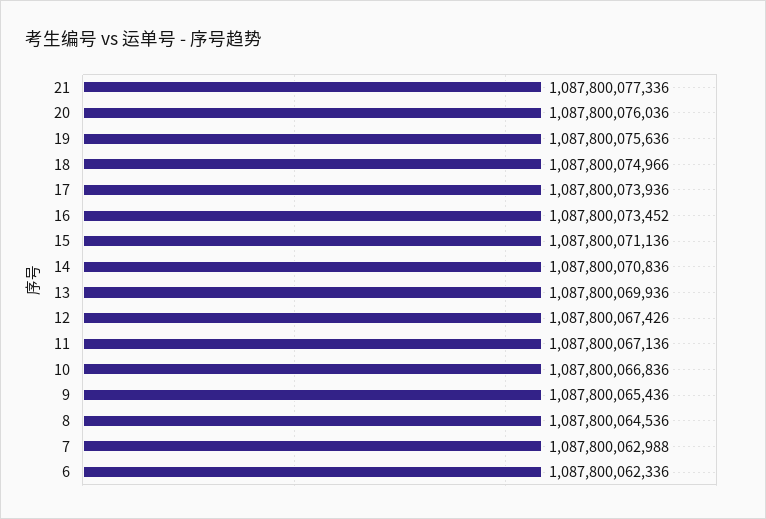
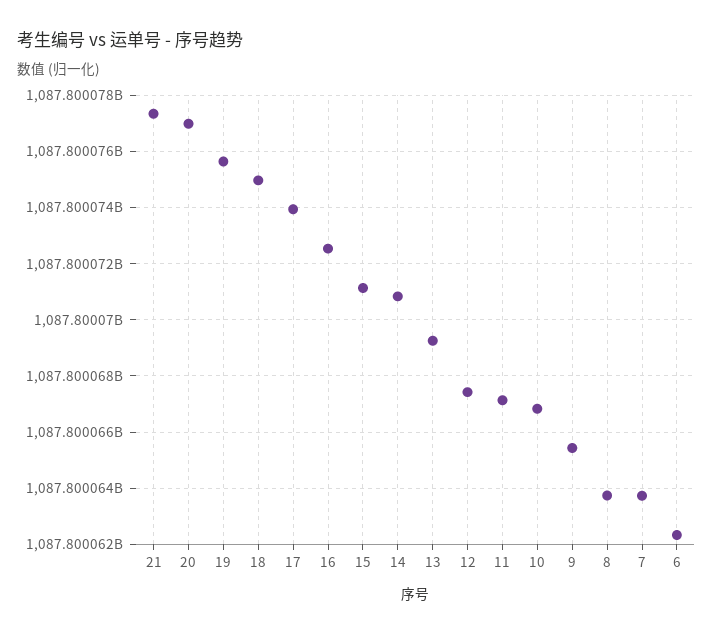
20: 1087800076036 -> 1087800077000
16: 1087800073452 -> 1087800072500
13: 1087800069936 -> 1087800069250
8: 1087800064536 -> 1087800063750
7: 1087800062988 -> 1087800063750

